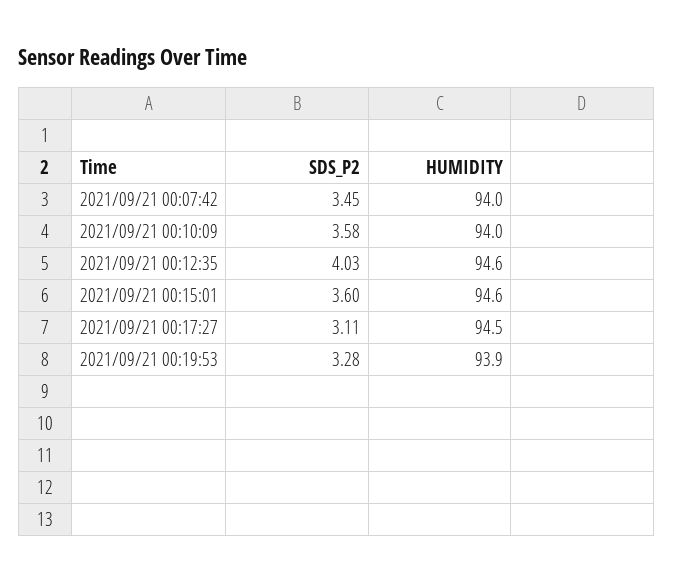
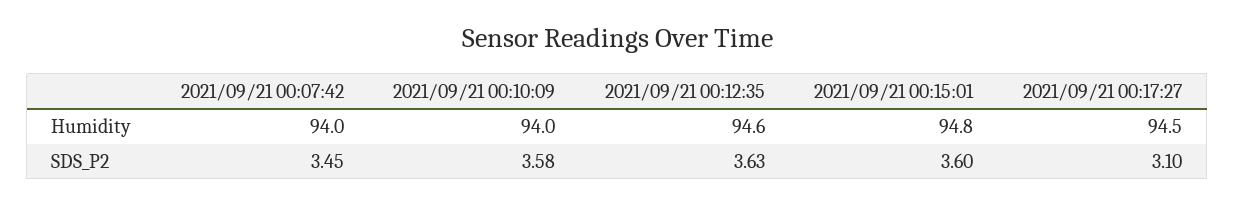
SDS_P2, 2021/09/21 00:12:35: 4.03 -> 3.63
HUMIDITY, 2021/09/21 00:15:01: 94.6 -> 94.8
SDS_P2, 2021/09/21 00:17:27: 3.11 -> 3.1
SDS_P2, 2021/09/21 00:19:53: 3.28 -> none
HUMIDITY, 2021/09/21 00:19:53: 93.9 -> none

